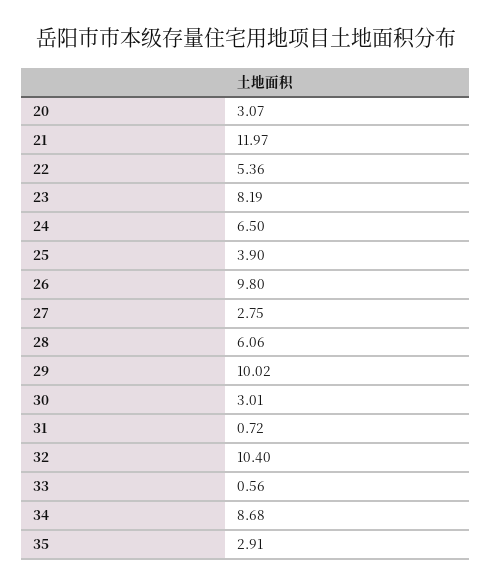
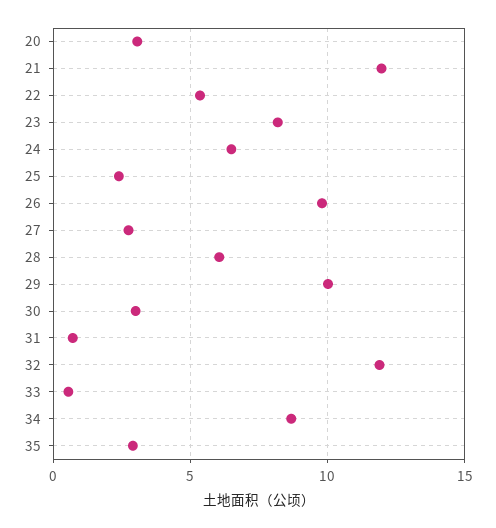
25: 3.9 -> 2.5
32: 10.4 -> 12

